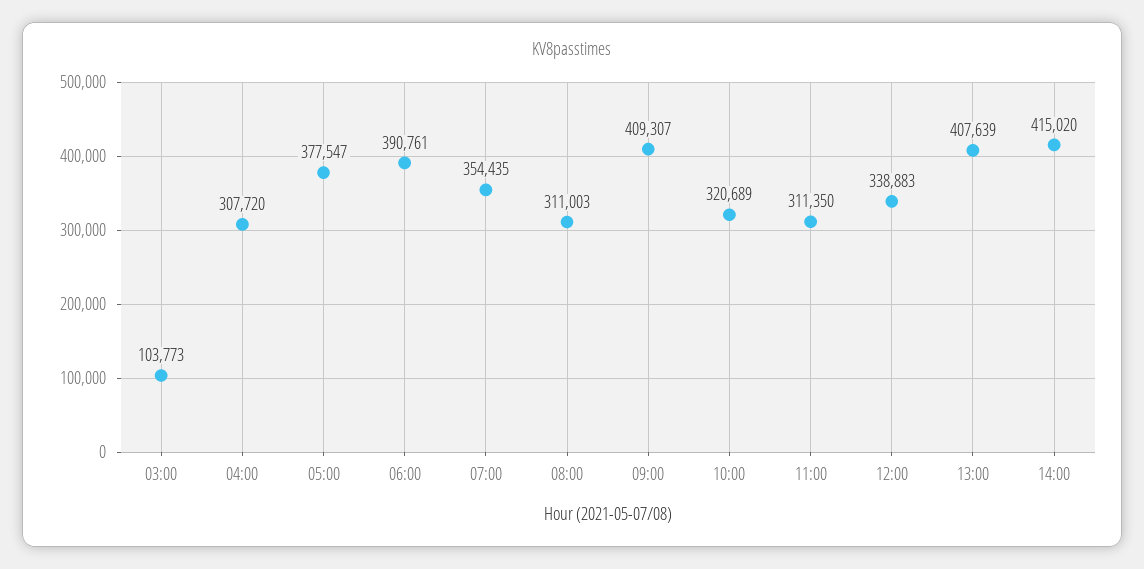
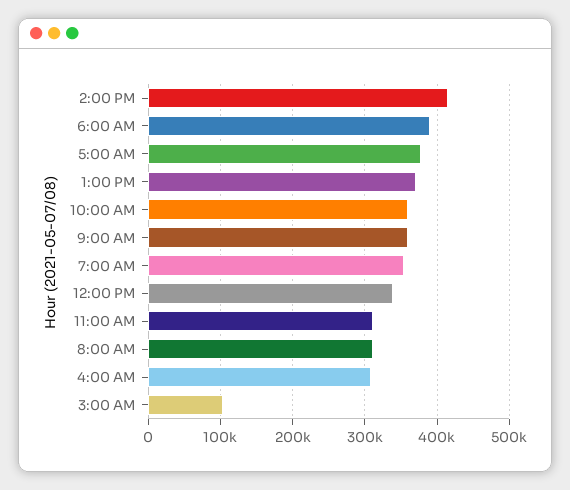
09:00: 409307 -> 360000
10:00: 320689 -> 360000
13:00: 407639 -> 370000

